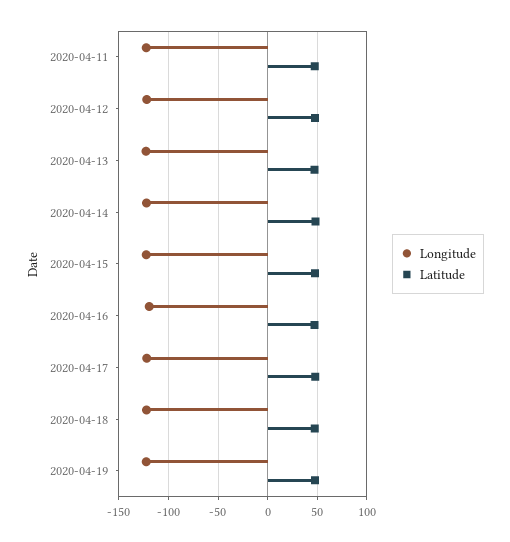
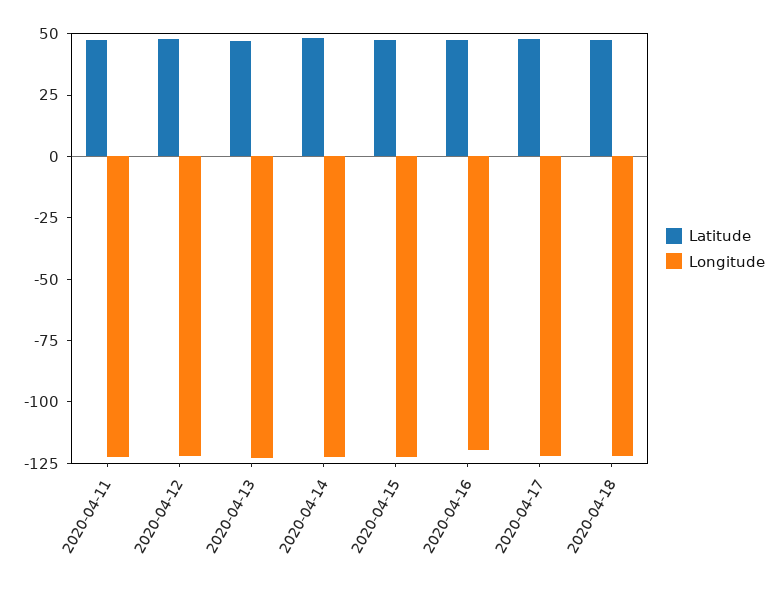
Longitude, 2020-04-19: -120 -> none
Latitude, 2020-04-19: 50 -> none

